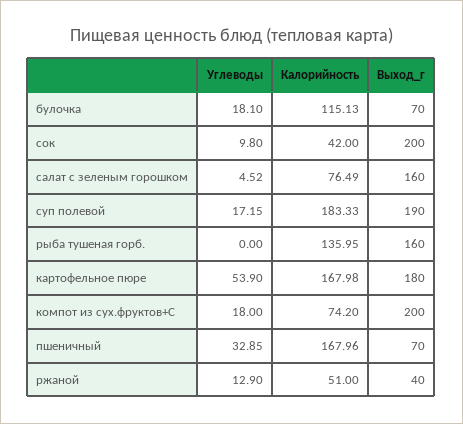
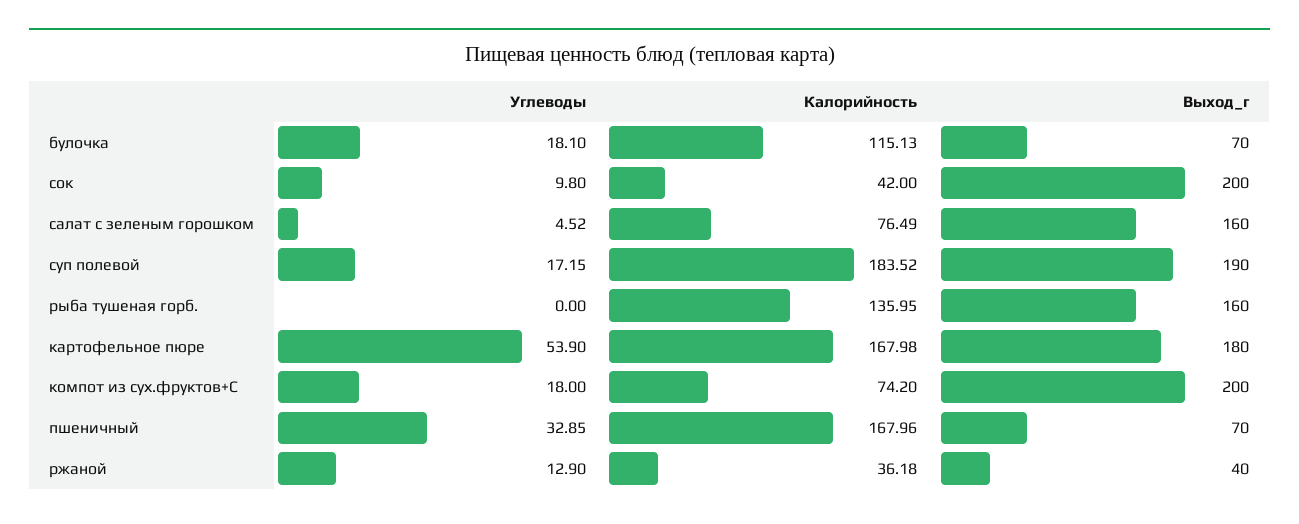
Калорийность, суп полевой: 183.33 -> 183.52
Калорийность, ржаной: 51 -> 36.18

